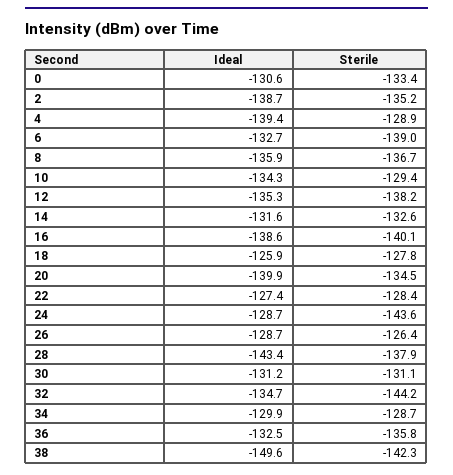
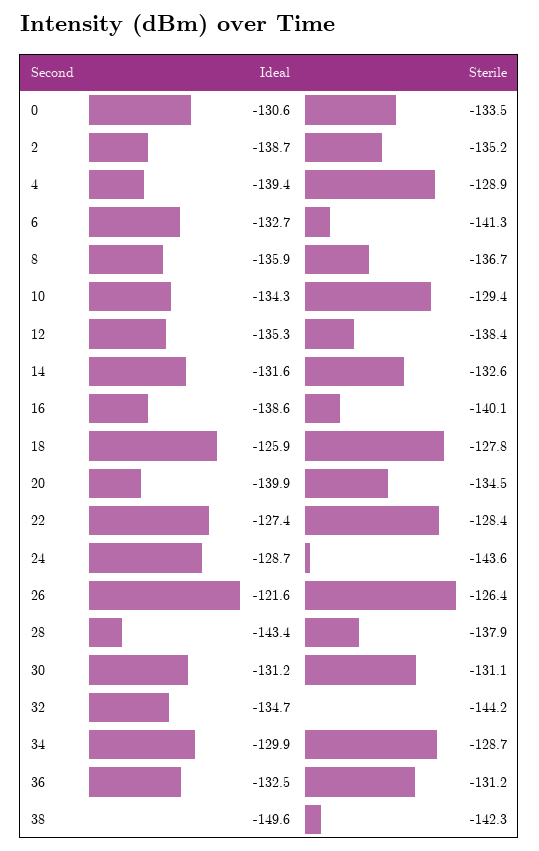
Sterile, 0: -133.4 -> -133.5
Sterile, 6: -139 -> -141.3
Sterile, 12: -138.2 -> -138.4
Ideal, 26: -128.7 -> -121.6
Sterile, 36: -135.8 -> -131.2

